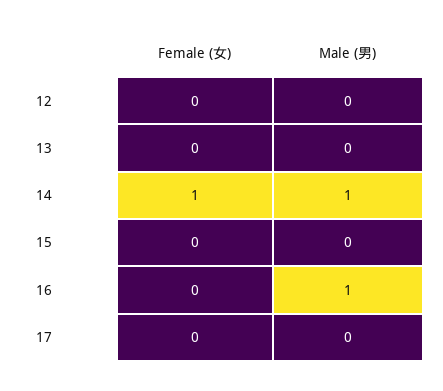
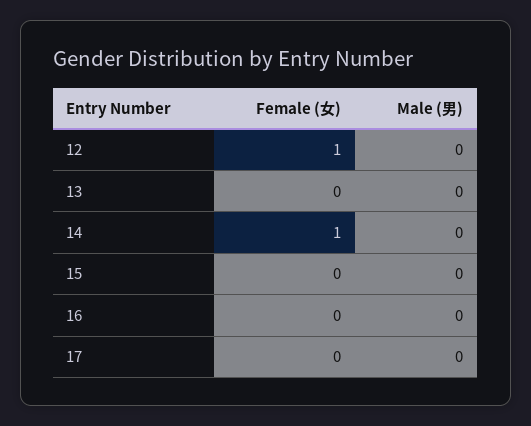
Female (女), 12: 0 -> 1
Male (男), 14: 1 -> 0
Male (男), 16: 1 -> 0

